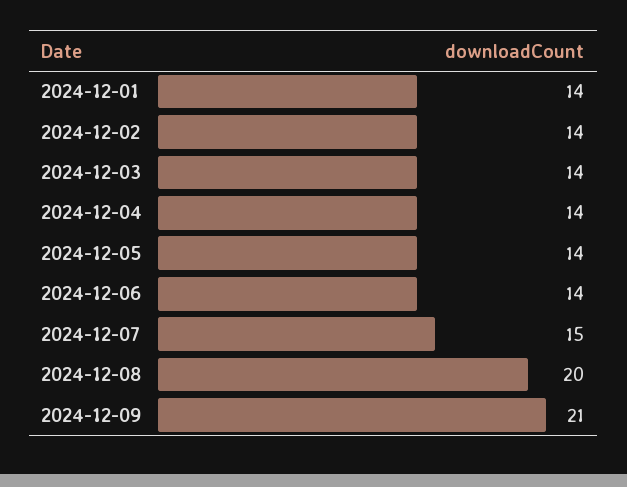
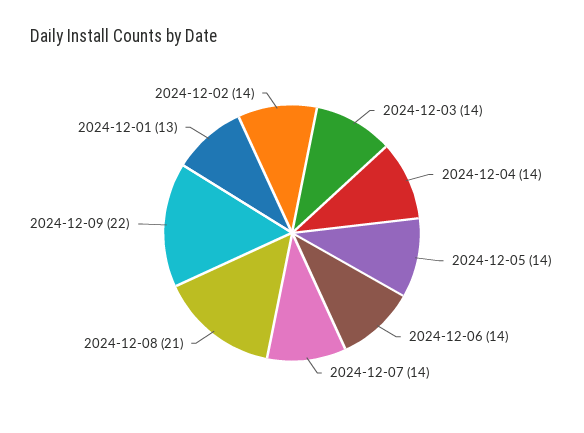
2024-12-01: 14 -> 13
2024-12-07: 15 -> 14
2024-12-08: 20 -> 21
2024-12-09: 21 -> 22

